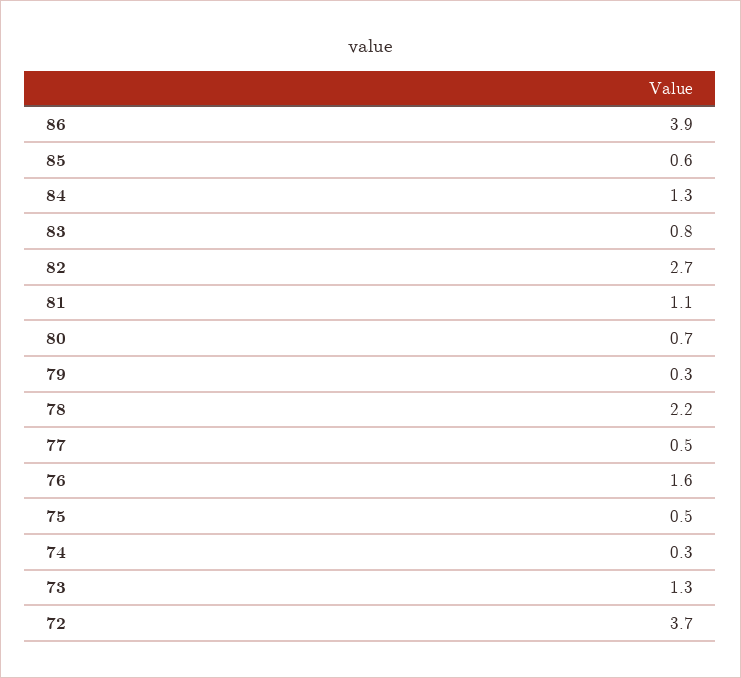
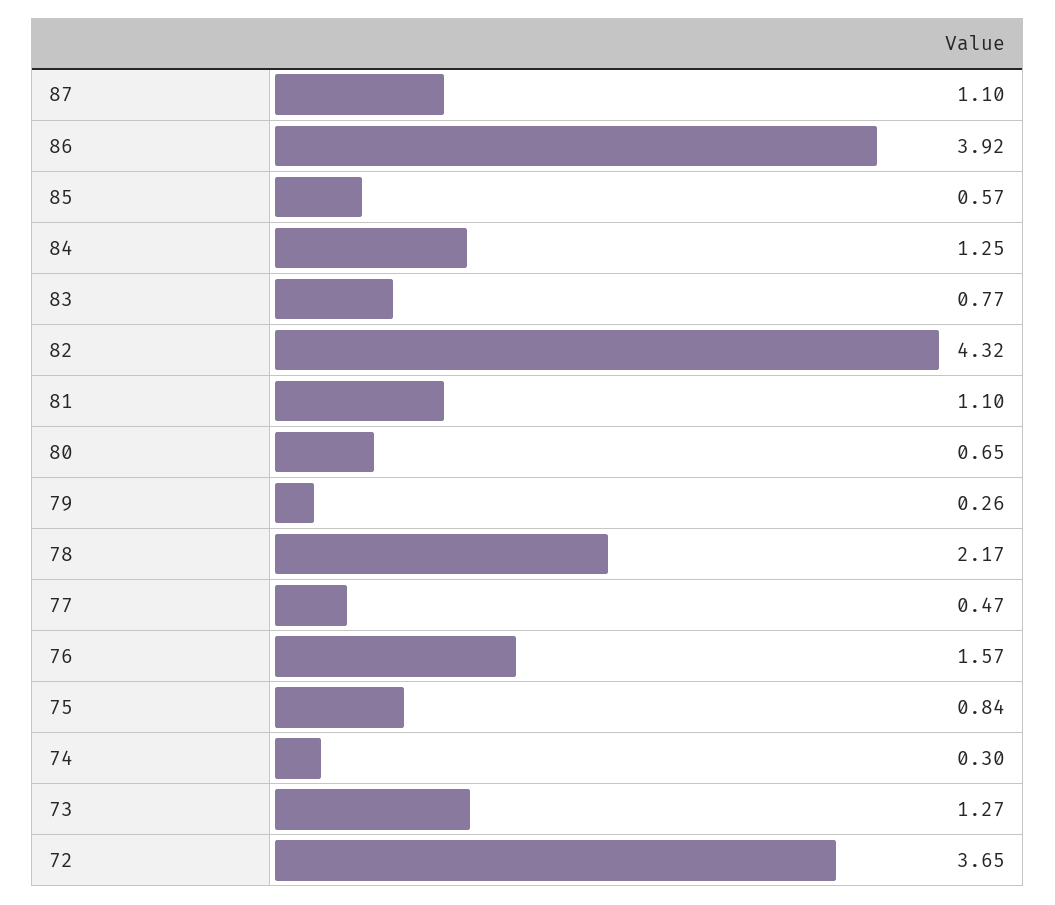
82: 2.7 -> 4.32
75: 0.5 -> 0.84
87: none -> 1.1

